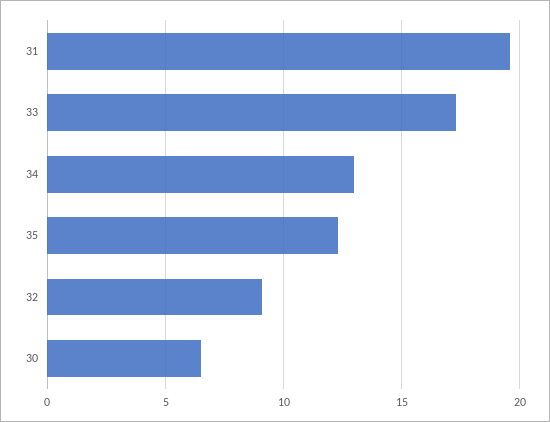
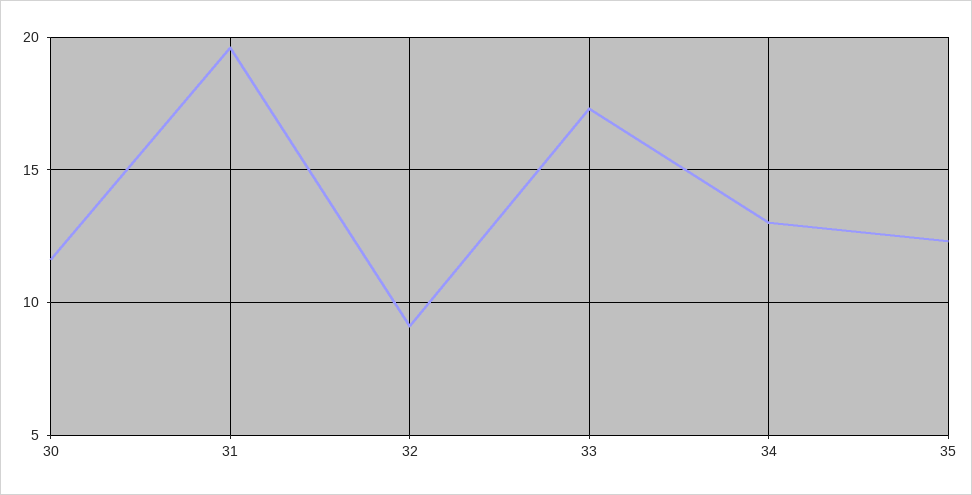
30: 6.5 -> 11.5

